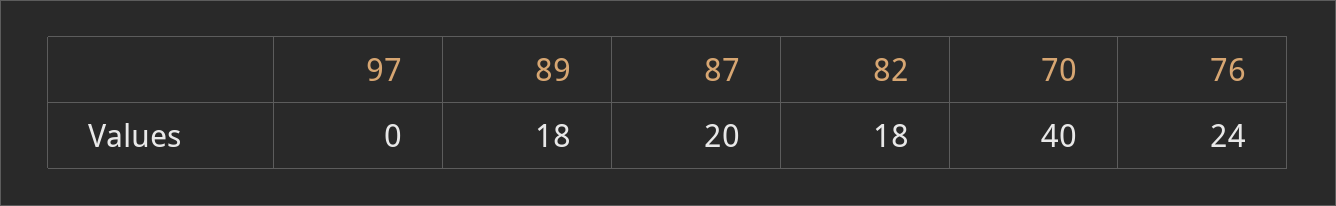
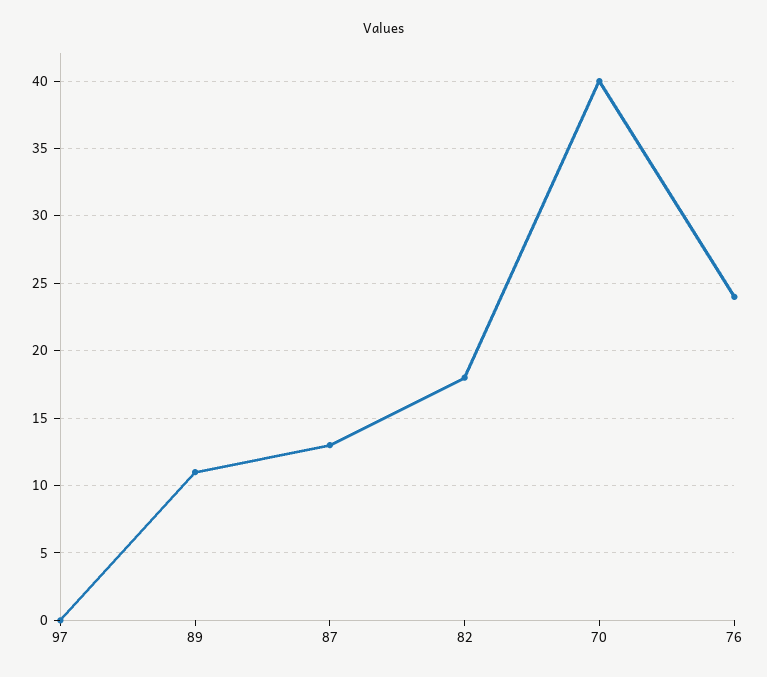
89: 18 -> 11
87: 20 -> 13

